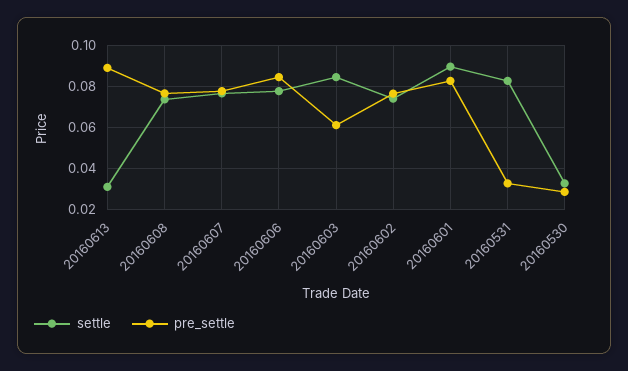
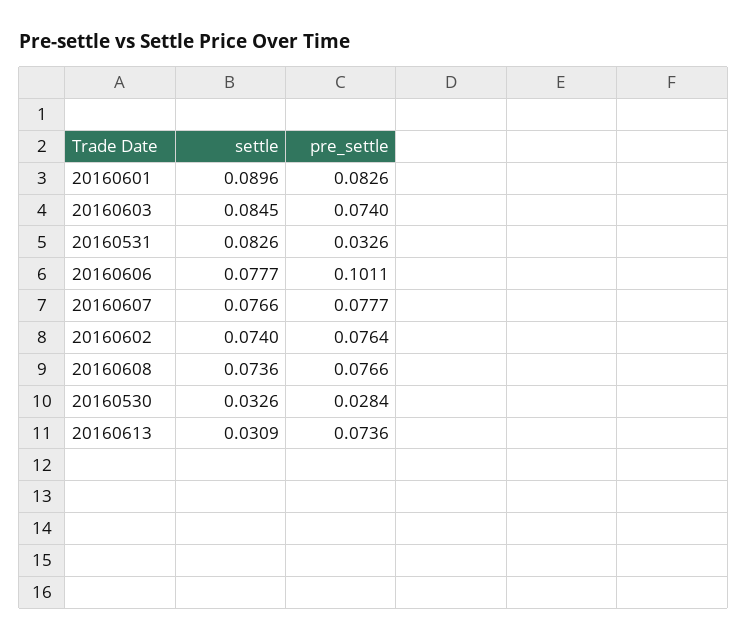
pre_settle, 20160613: 0.09 -> 0.0736
pre_settle, 20160606: 0.085 -> 0.1011
pre_settle, 20160603: 0.06 -> 0.074

